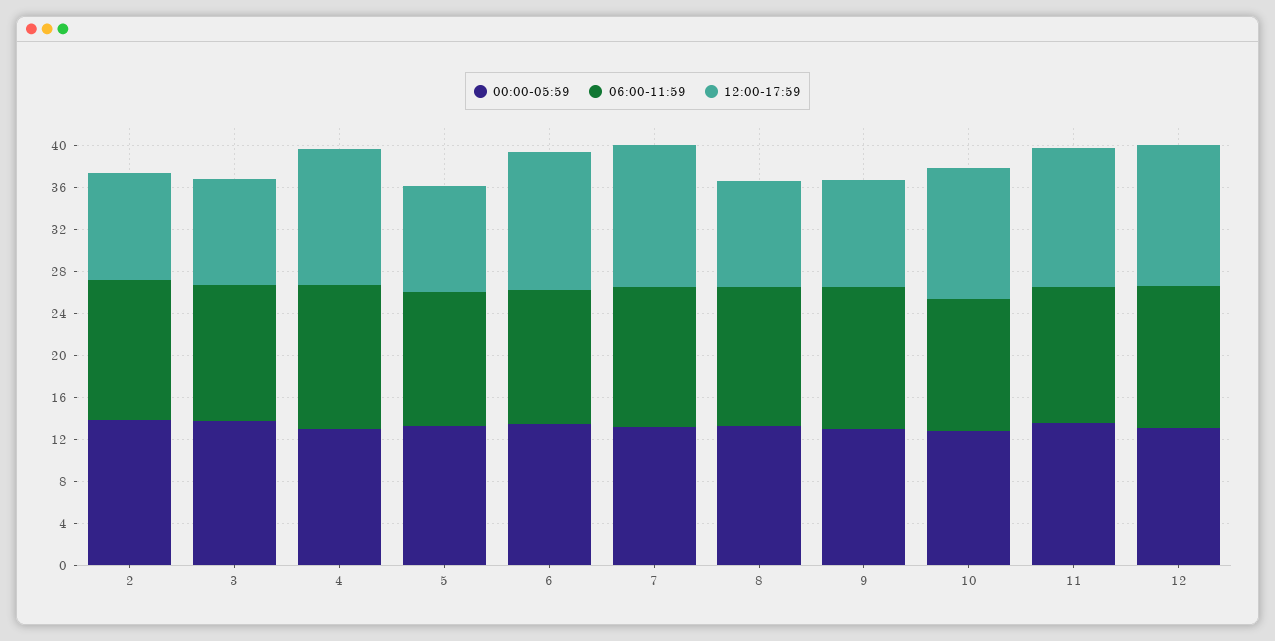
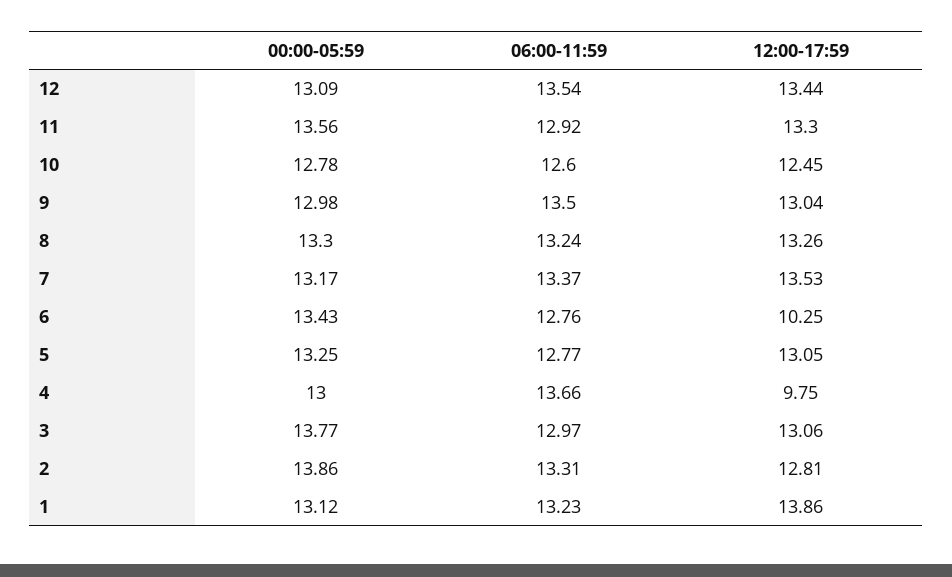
12:00-17:59, 2: 10 -> 12.81
12:00-17:59, 3: 10 -> 13.06
12:00-17:59, 4: 13 -> 9.75
12:00-17:59, 5: 10 -> 13.05
12:00-17:59, 6: 13 -> 10.25
12:00-17:59, 8: 10 -> 13.26
12:00-17:59, 9: 10 -> 13.04
00:00-05:59, 1: none -> 13.12
06:00-11:59, 1: none -> 13.23
12:00-17:59, 1: none -> 13.86

